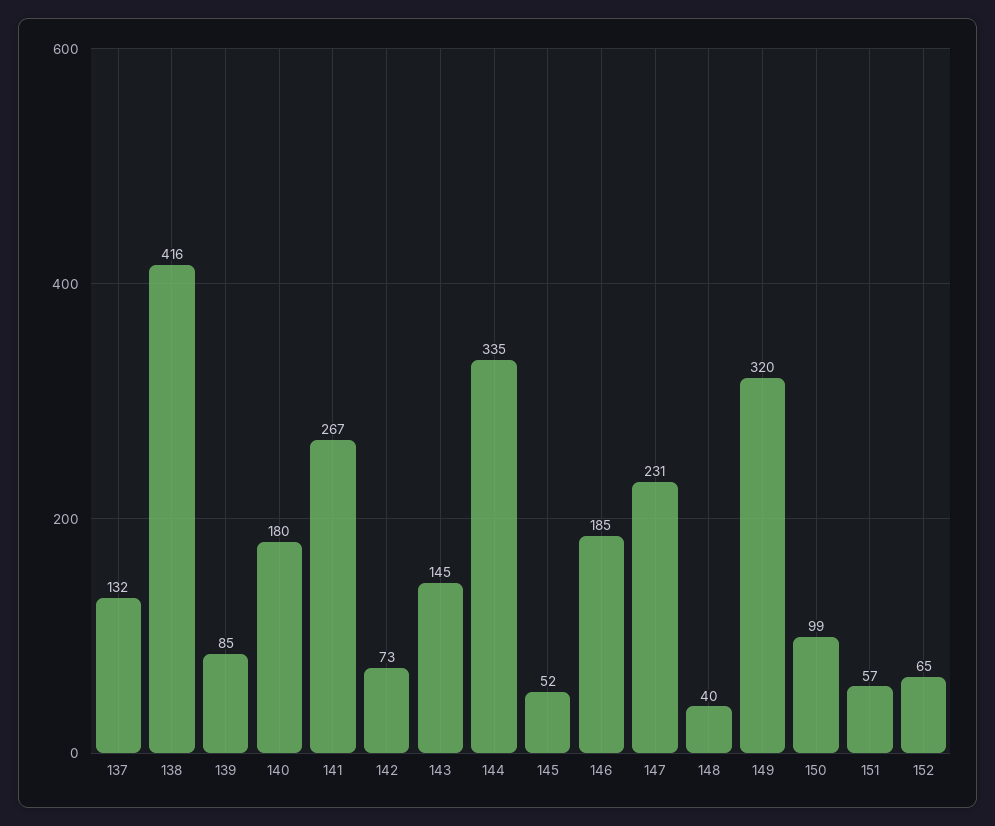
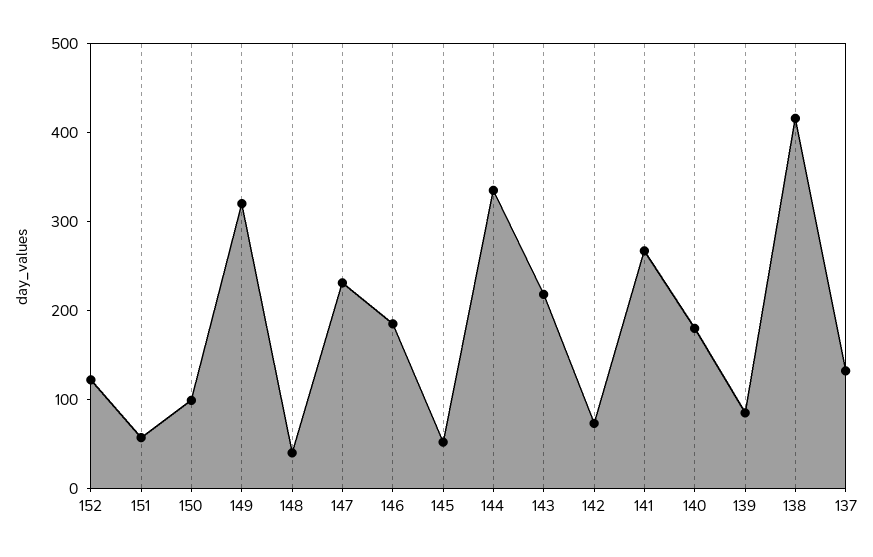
143: 145 -> 220
152: 65 -> 120

